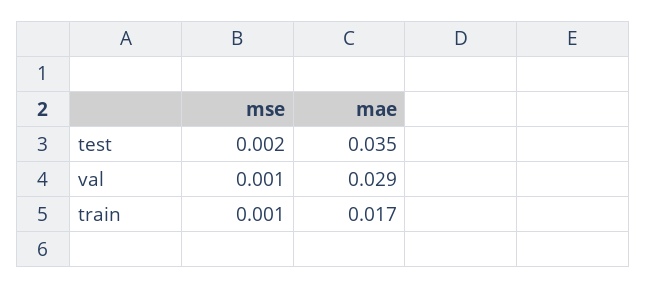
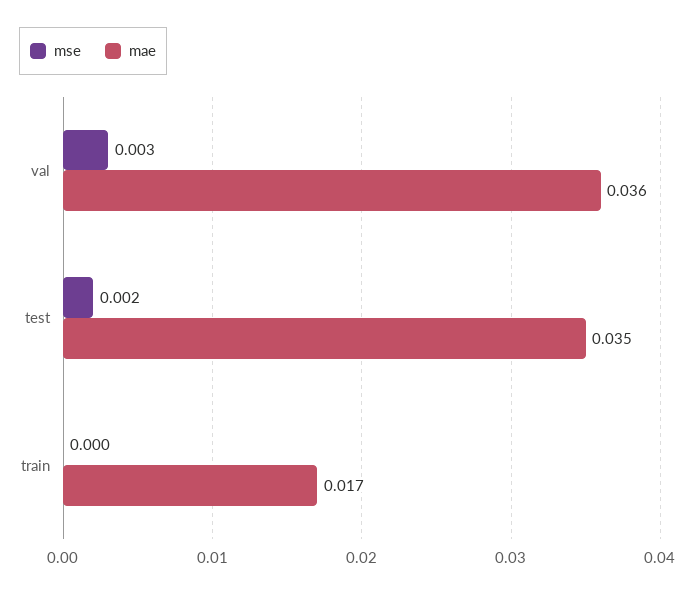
mse, val: 0.001 -> 0.003
mae, val: 0.029 -> 0.036
mse, train: 0.001 -> 0

